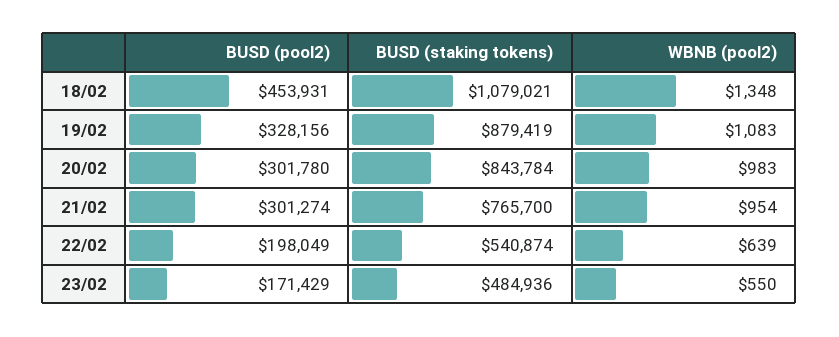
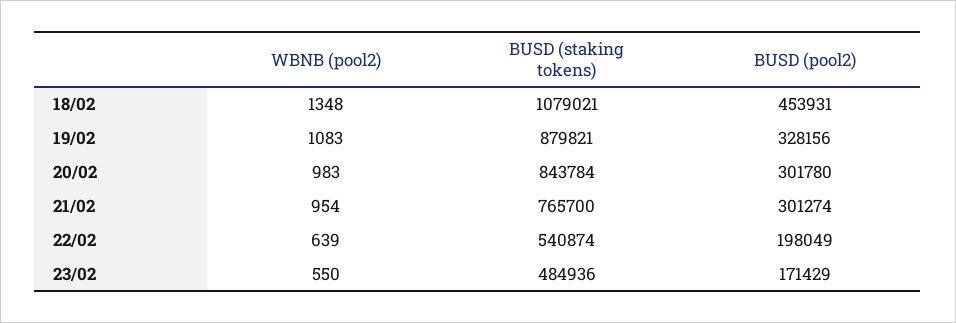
BUSD (staking tokens), 19/02: 879419 -> 879821

